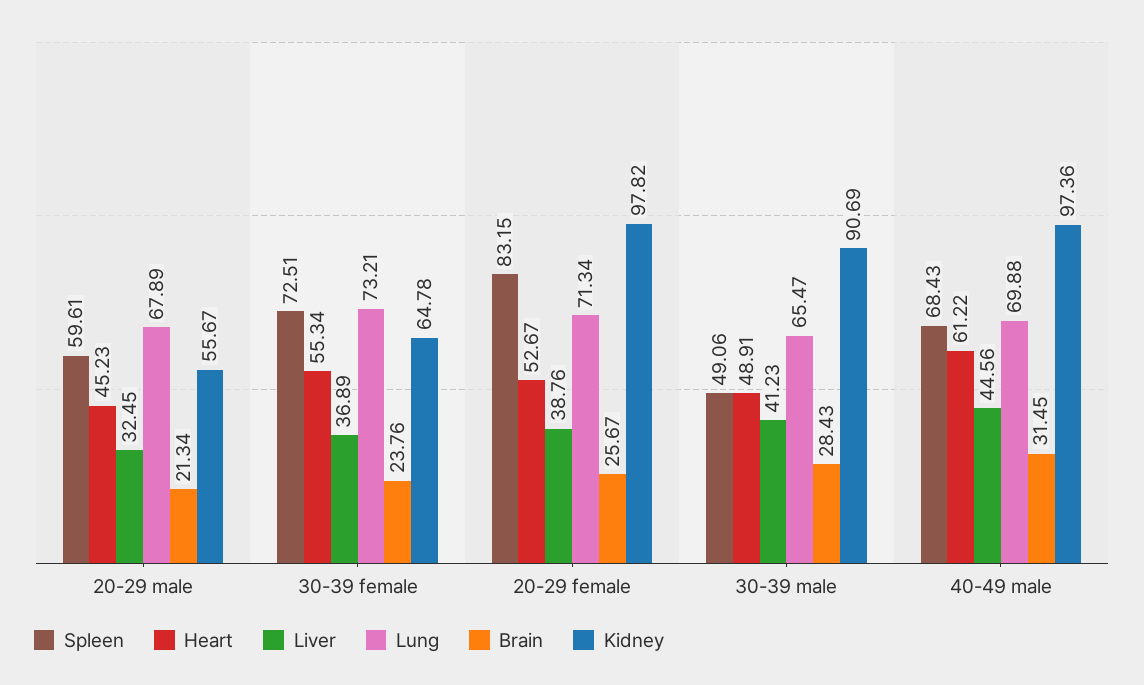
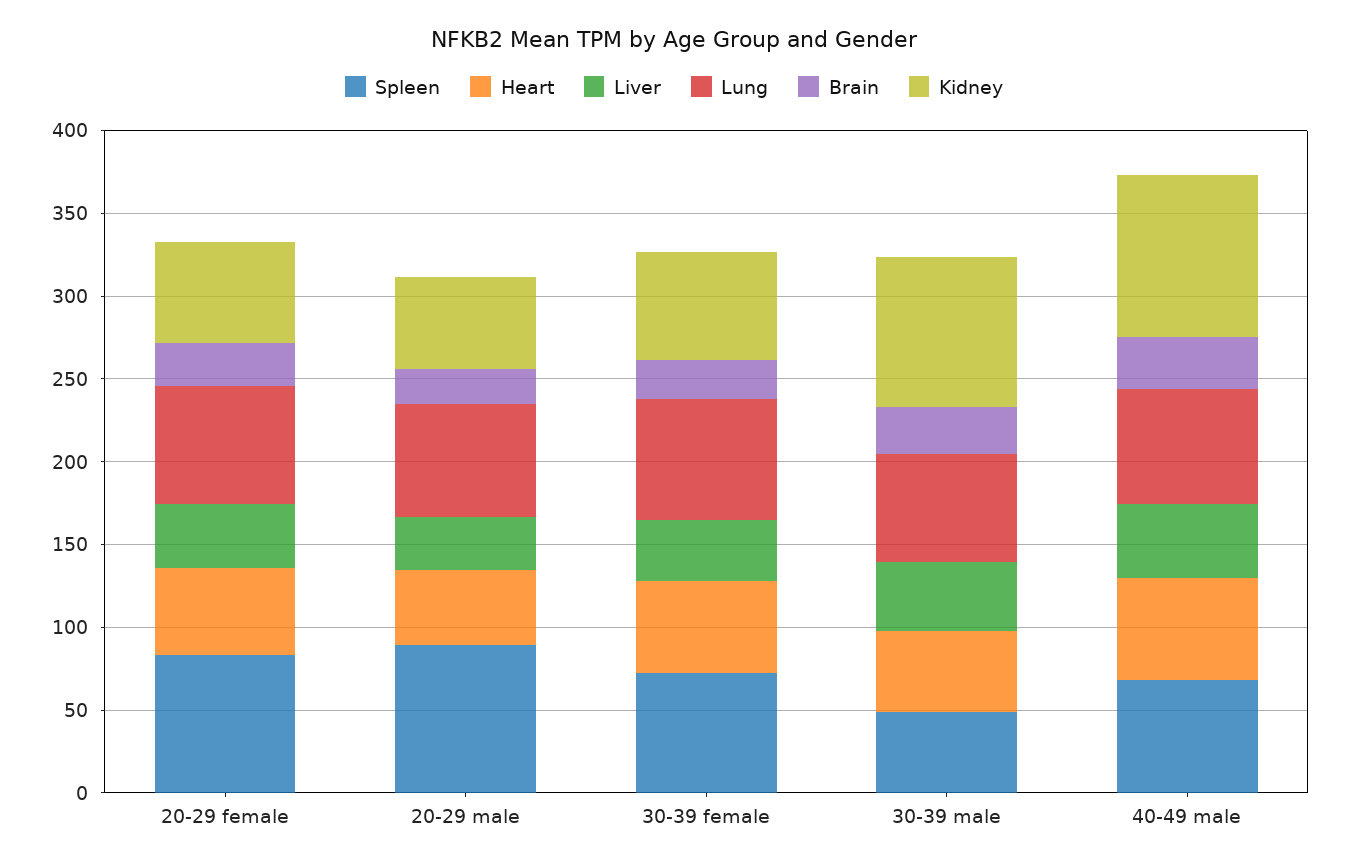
Spleen, 20-29 male: 59.61 -> 90
Kidney, 20-29 female: 97.82 -> 60

